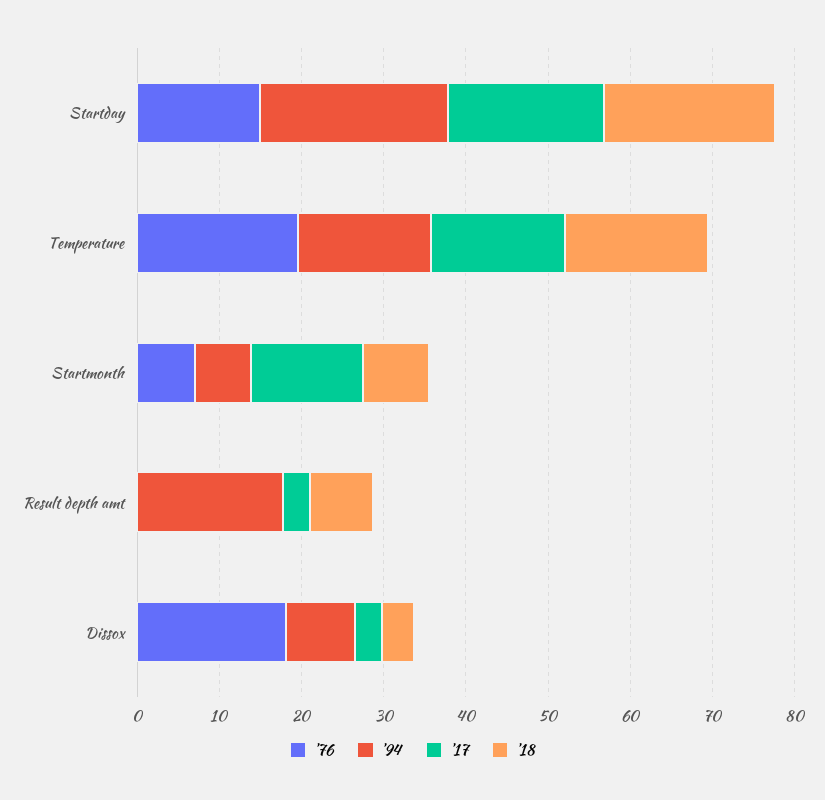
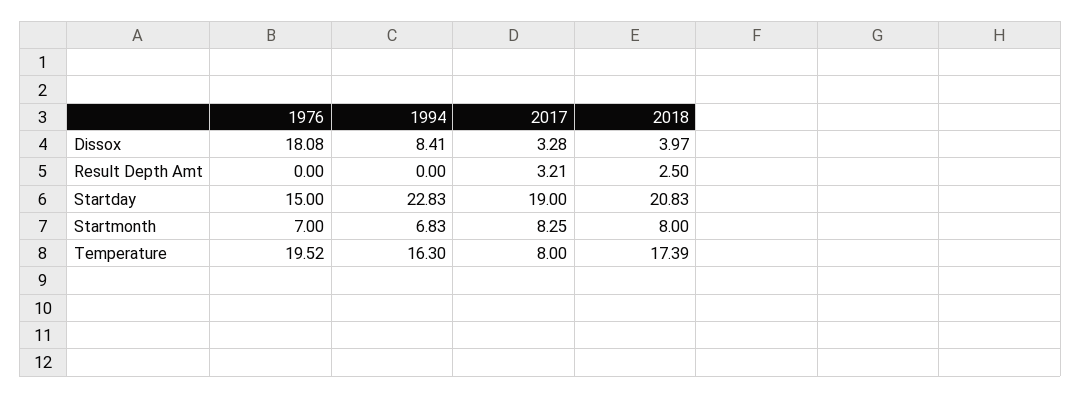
'17, Temperature: 16 -> 8
'17, Startmonth: 14 -> 8.25
'94, Result depth amt: 18 -> 0
'18, Result depth amt: 8 -> 2.5

